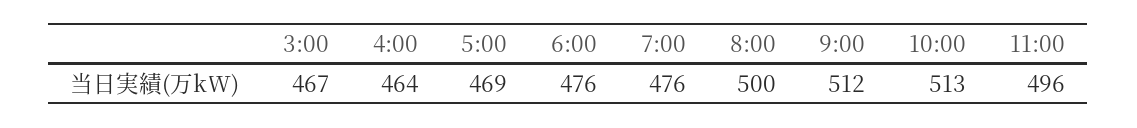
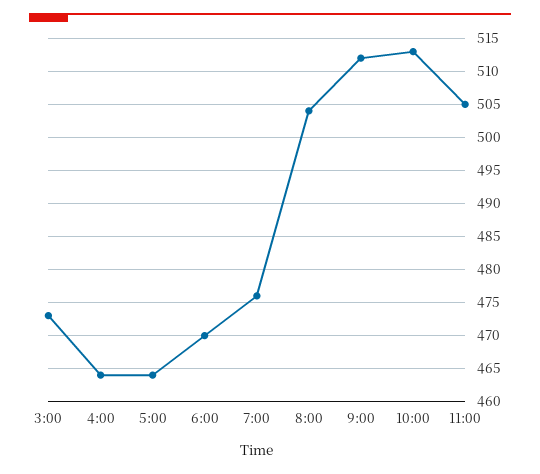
3:00: 467 -> 473
5:00: 469 -> 464
6:00: 476 -> 470
8:00: 500 -> 504
11:00: 496 -> 505

